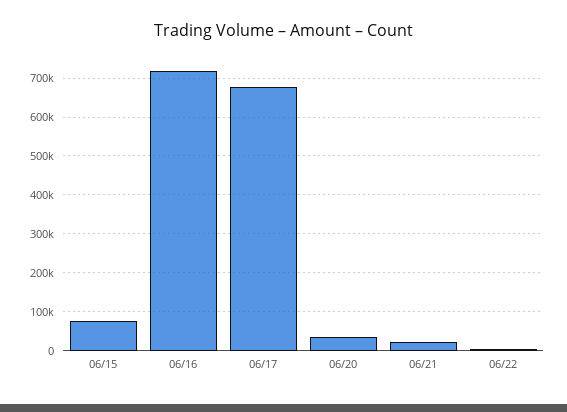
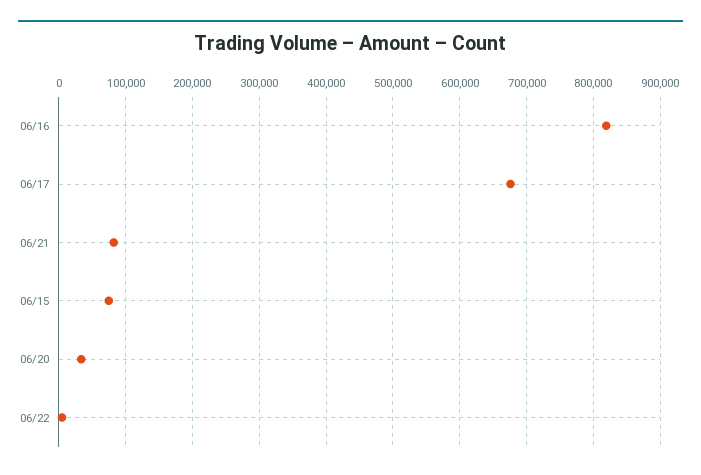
06/16: 720000 -> 820000
06/21: 20000 -> 80000

